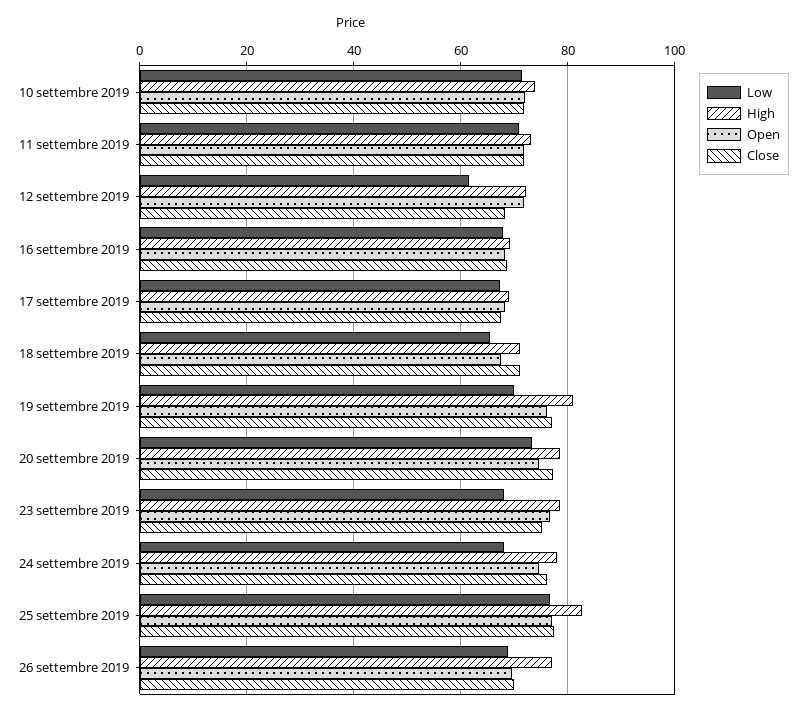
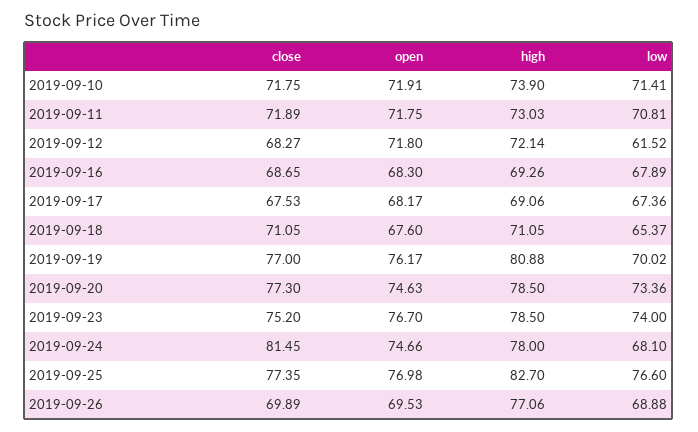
Low, 23 settembre 2019: 68 -> 74
Close, 24 settembre 2019: 76 -> 81.45

